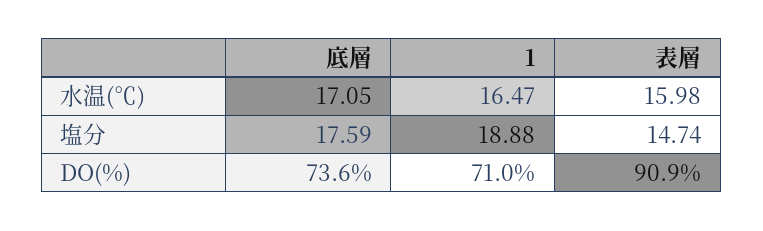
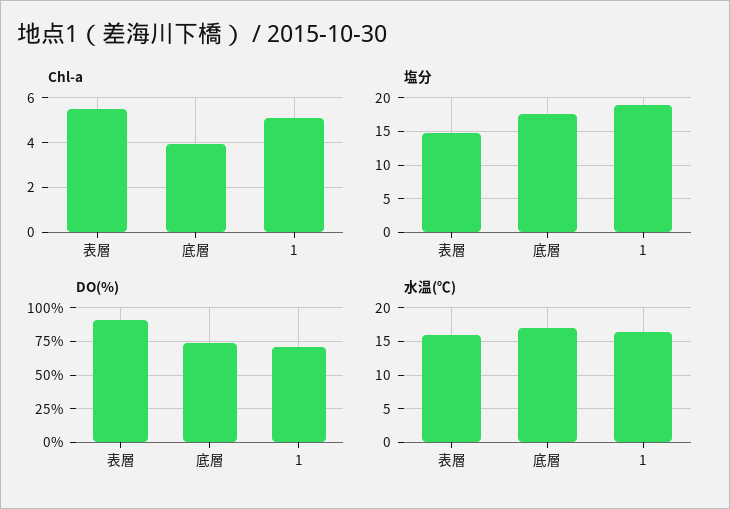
Chl-a, 表層: none -> 5.5
Chl-a, 底層: none -> 4
Chl-a, 1: none -> 5

